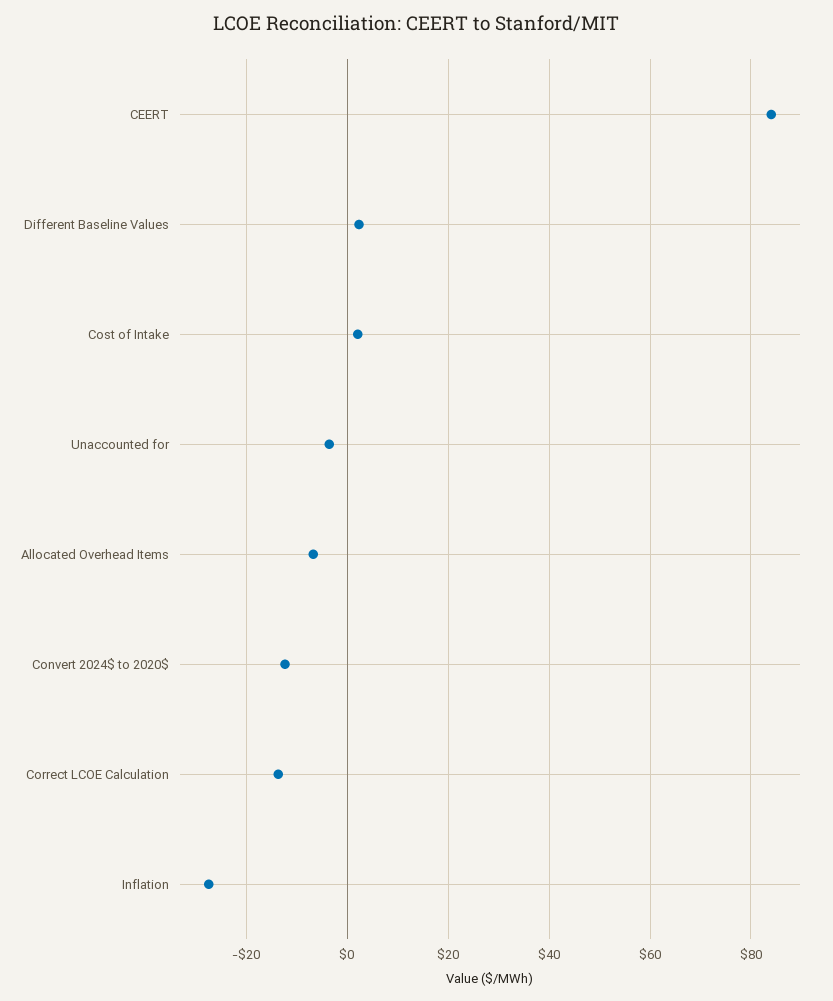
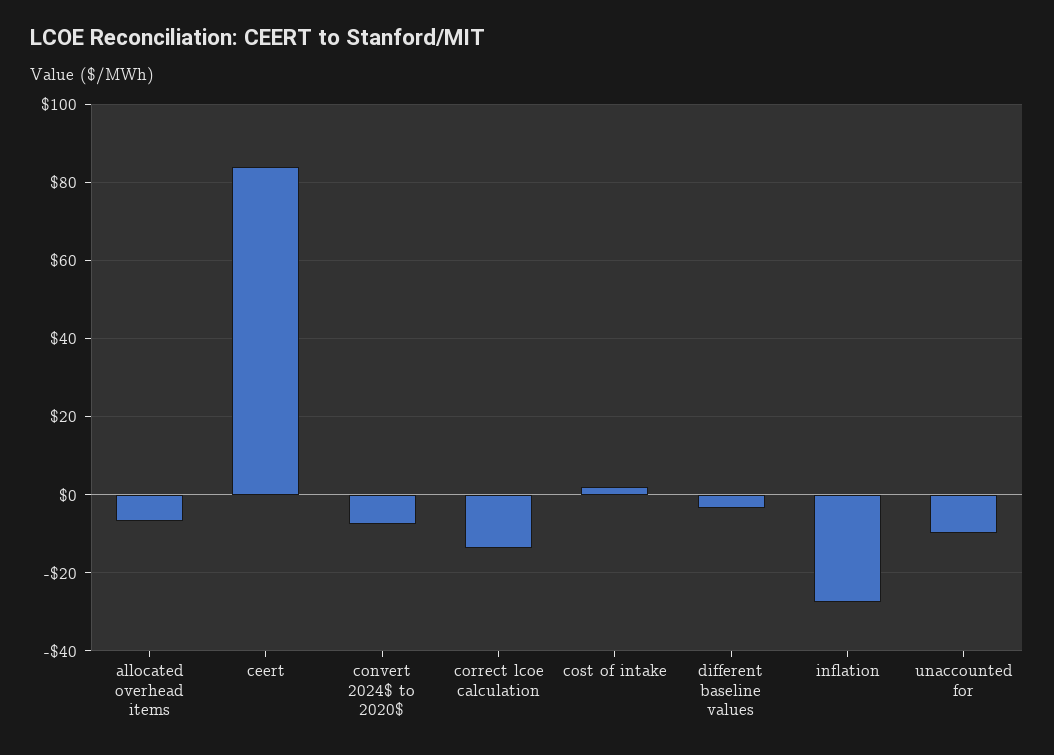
Different Baseline Values: 2 -> -4
Unaccounted for: -4 -> -10
Convert 2024$ to 2020$: -12 -> -8

